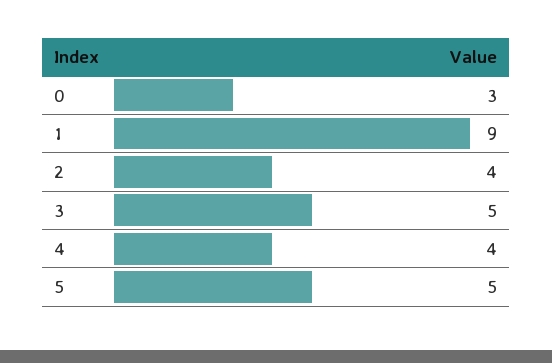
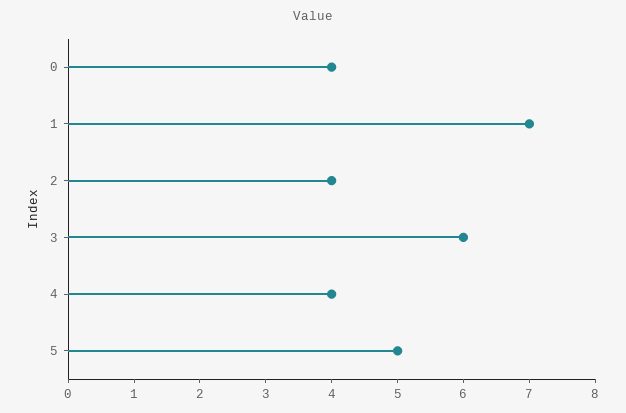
0: 3 -> 4
1: 9 -> 7
3: 5 -> 6

